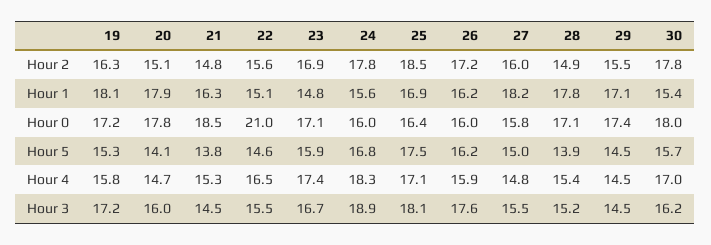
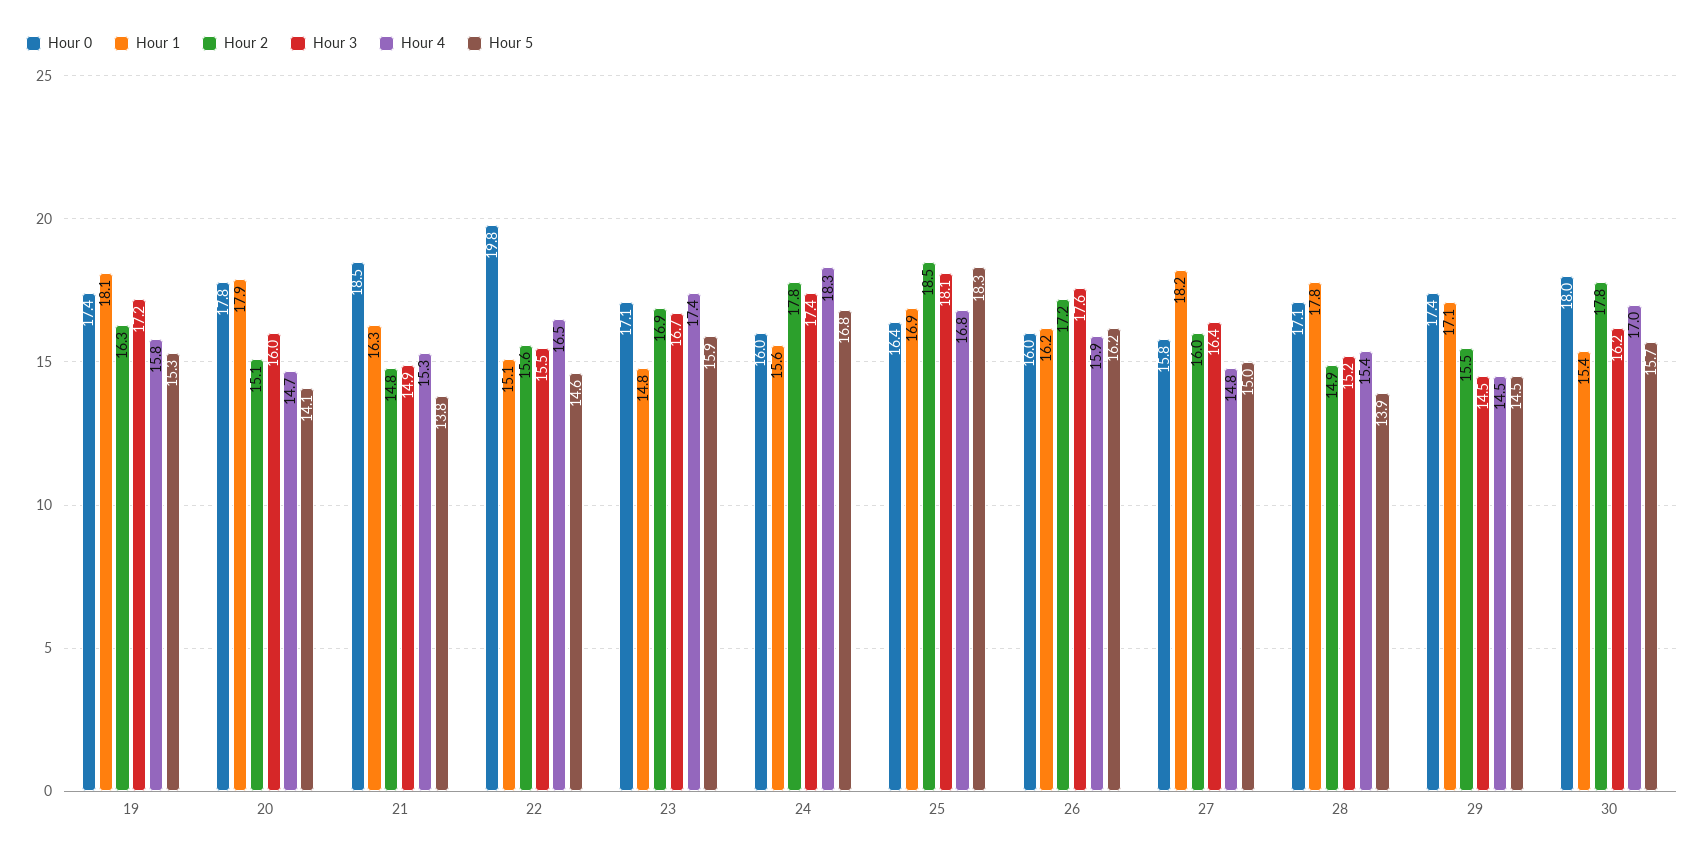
Hour 0, 19: 17.2 -> 17.4
Hour 0, 22: 21 -> 19.8
Hour 5, 25: 17.5 -> 18.3
Hour 4, 25: 17.1 -> 16.8
Hour 3, 21: 14.5 -> 14.9
Hour 3, 24: 18.9 -> 17.4
Hour 3, 27: 15.5 -> 16.4

